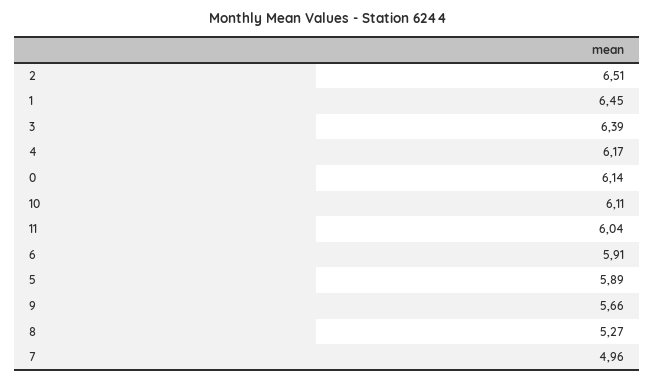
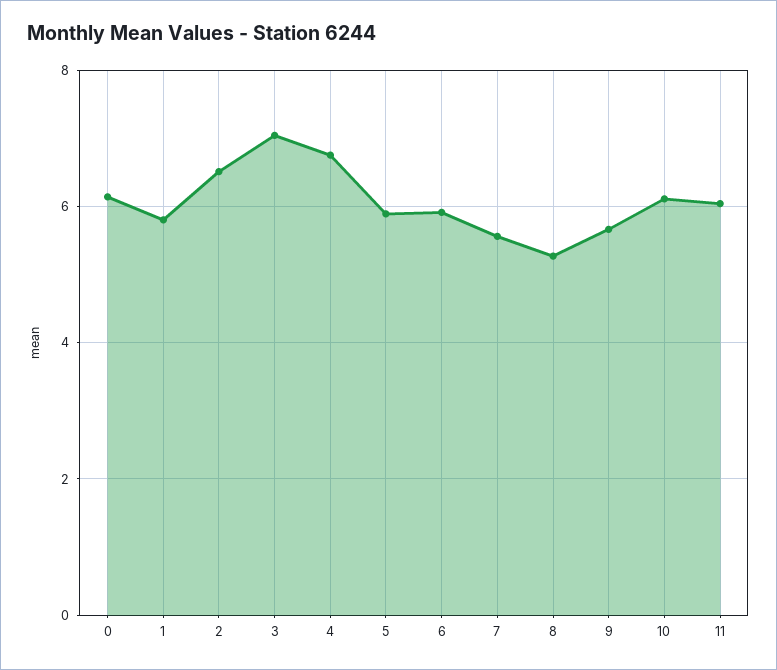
1: 6.45 -> 5.8
3: 6.39 -> 7
4: 6.17 -> 6.8
7: 4.96 -> 5.6

